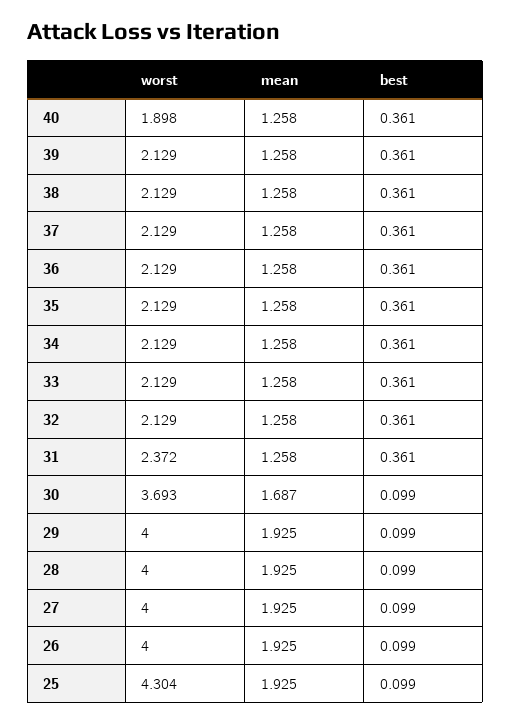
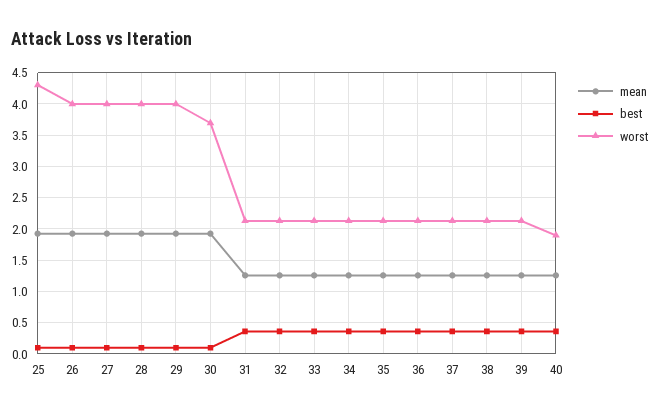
worst, 31: 2.372 -> 2.1
mean, 30: 1.687 -> 1.9

